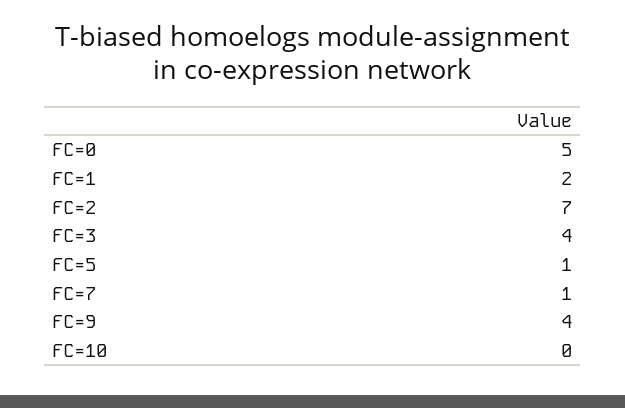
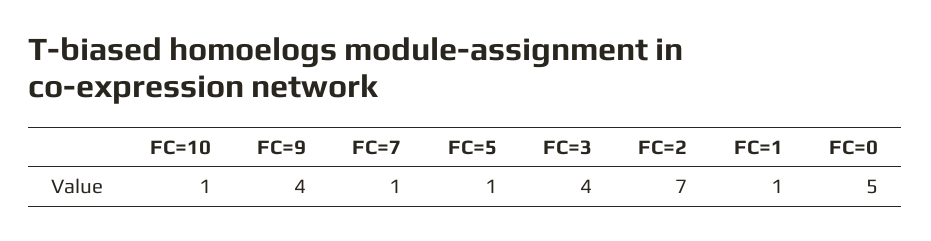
FC=1: 2 -> 1
FC=10: 0 -> 1

